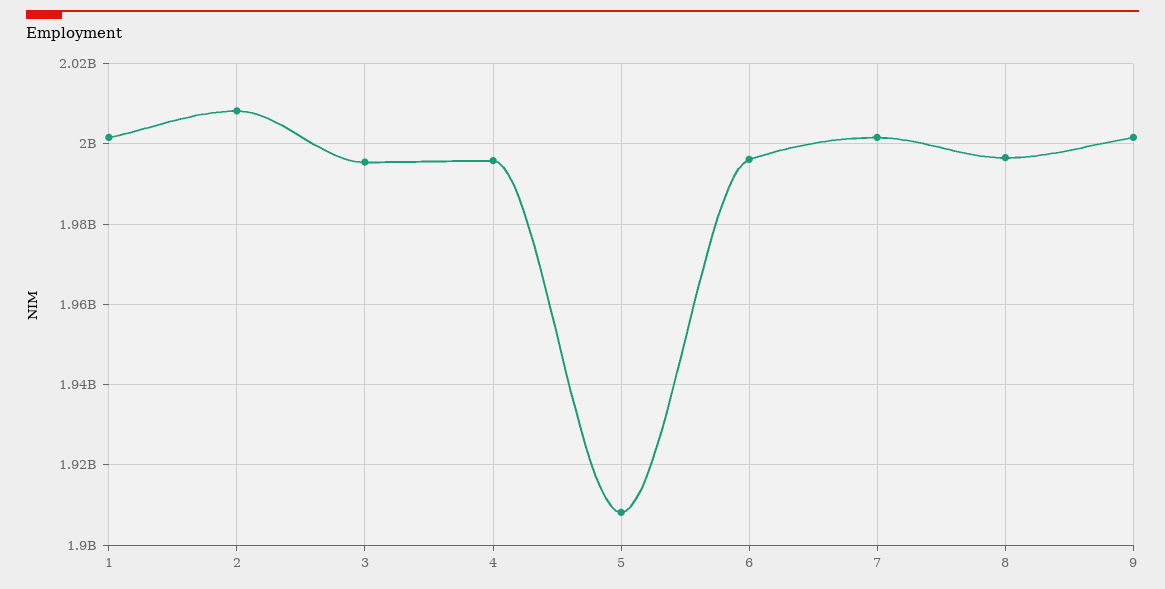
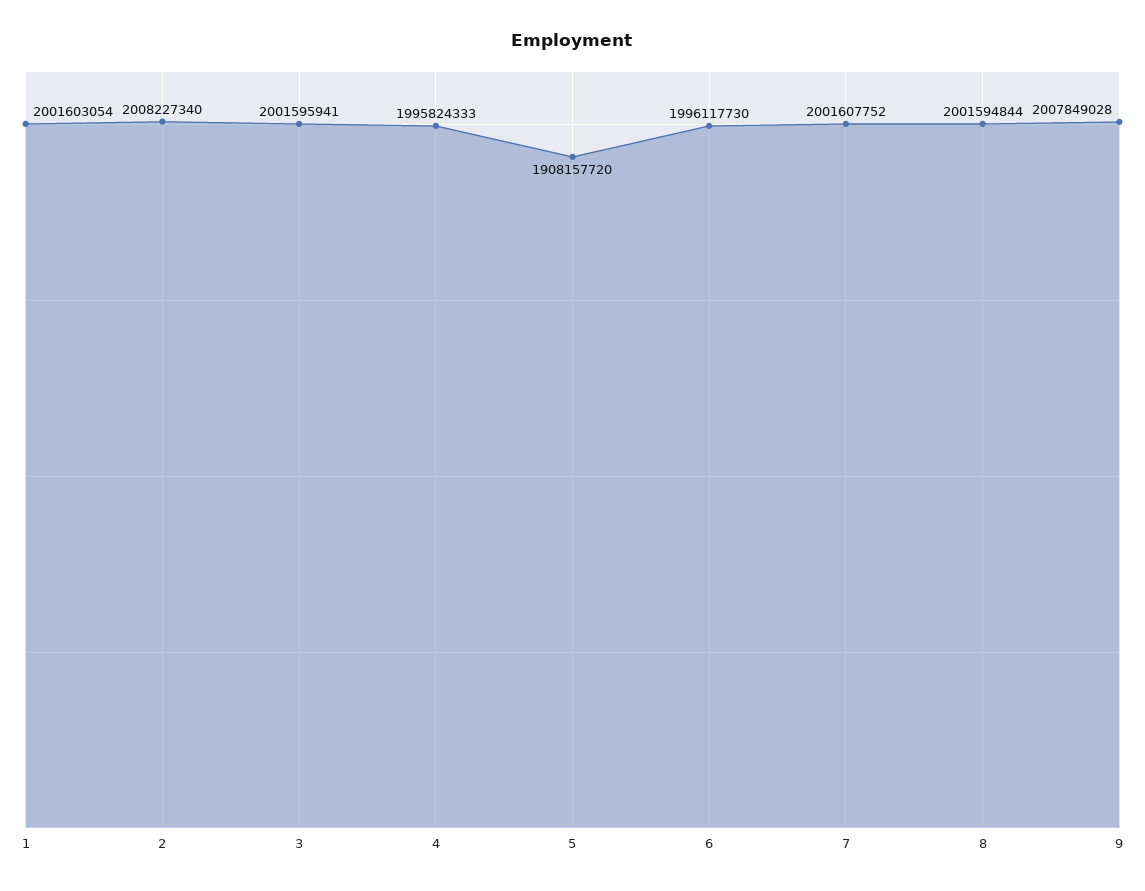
3: 1996000000 -> 2001595941
8: 1996000000 -> 2001594844
9: 2002000000 -> 2007849028

